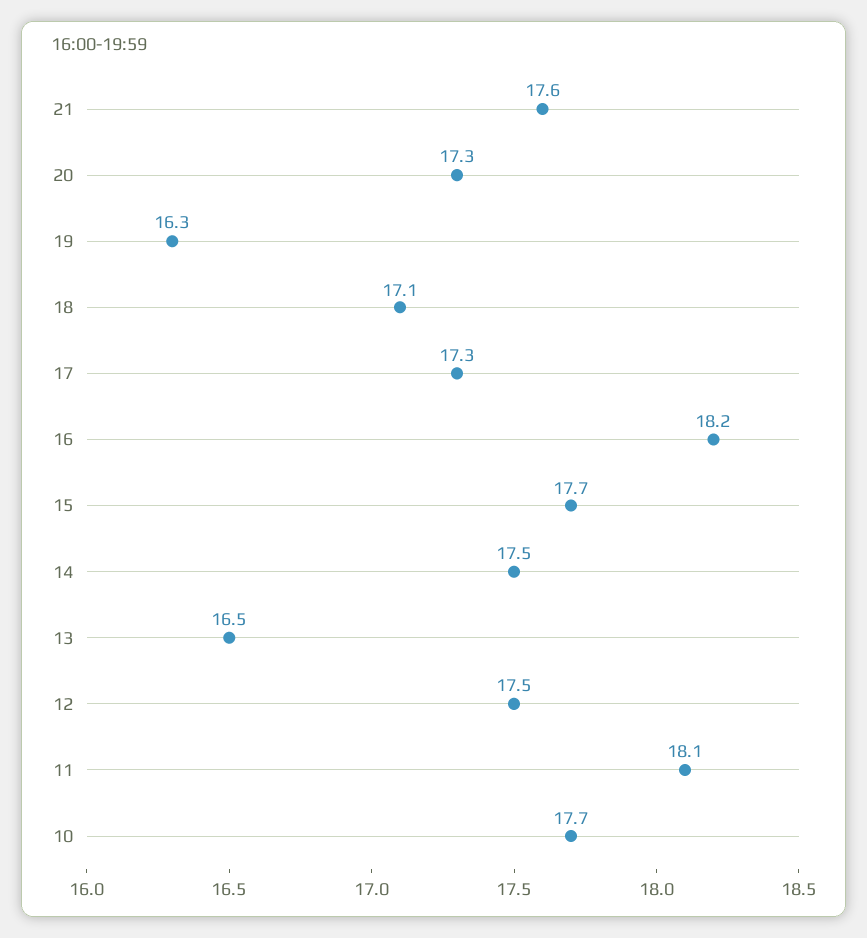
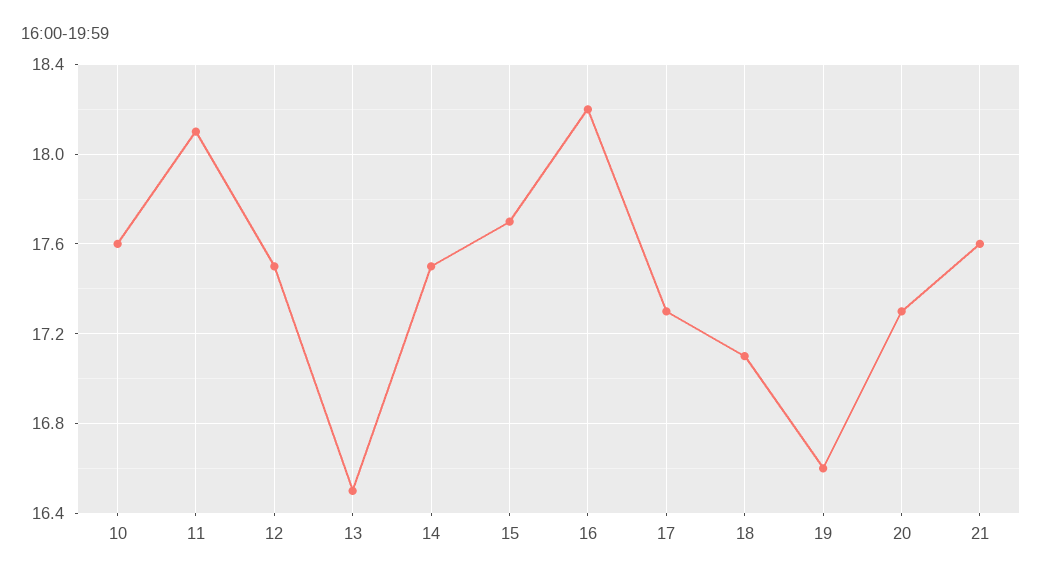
19: 16.3 -> 16.6
10: 17.7 -> 17.6

